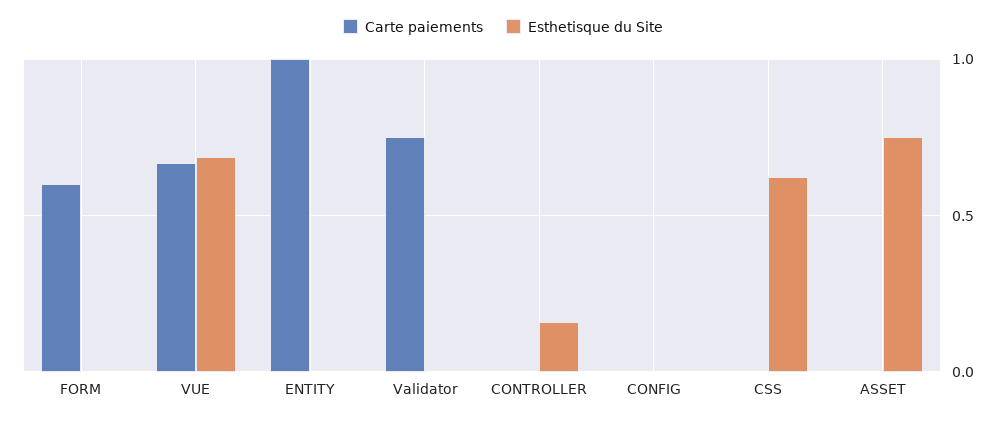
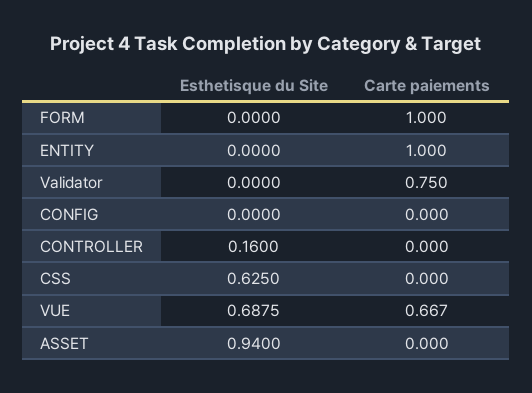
Carte paiements, FORM: 0.6 -> 1
Esthetisque du Site, ASSET: 0.75 -> 0.94

